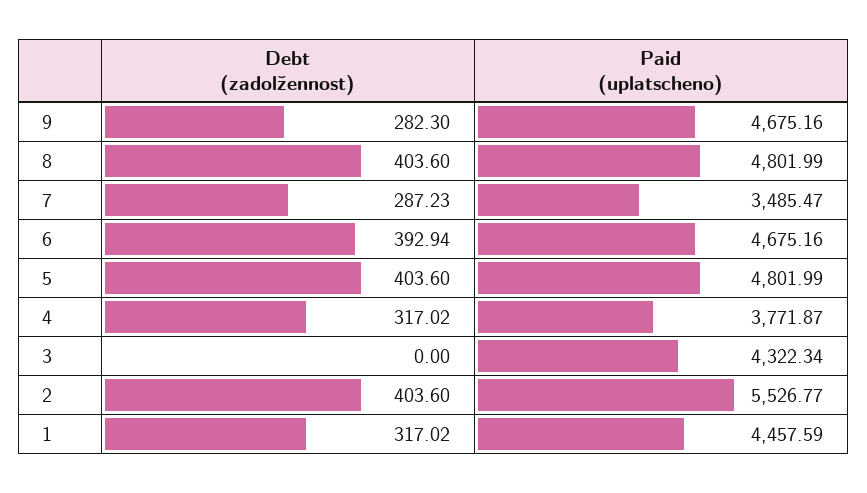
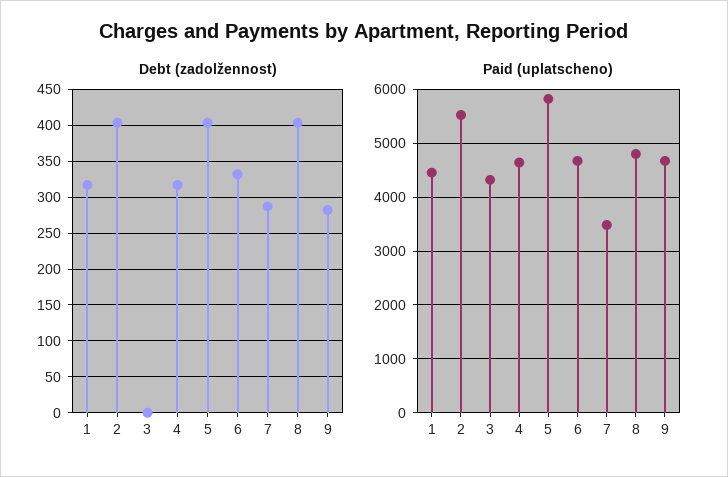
Debt (zadolžennost), 6: 392.94 -> 330
Paid (uplatscheno), 5: 4801.99 -> 5800
Paid (uplatscheno), 4: 3771.87 -> 4600

